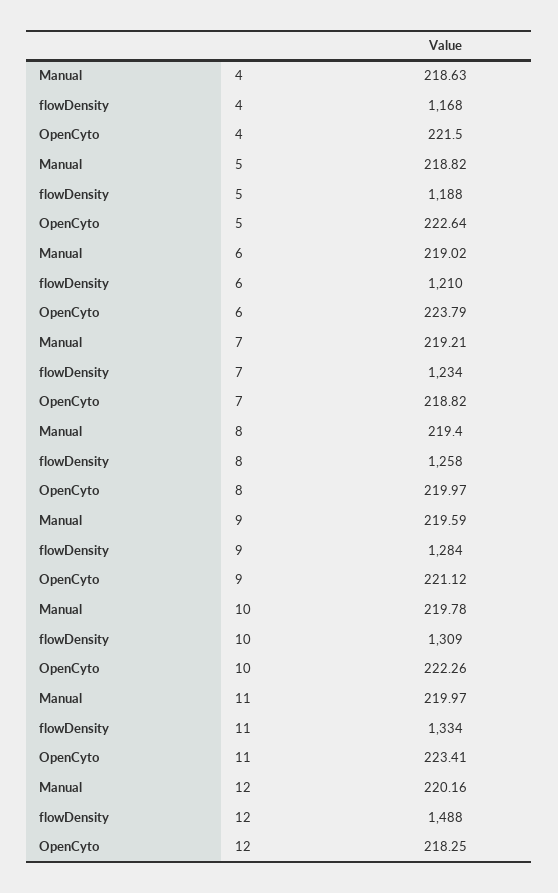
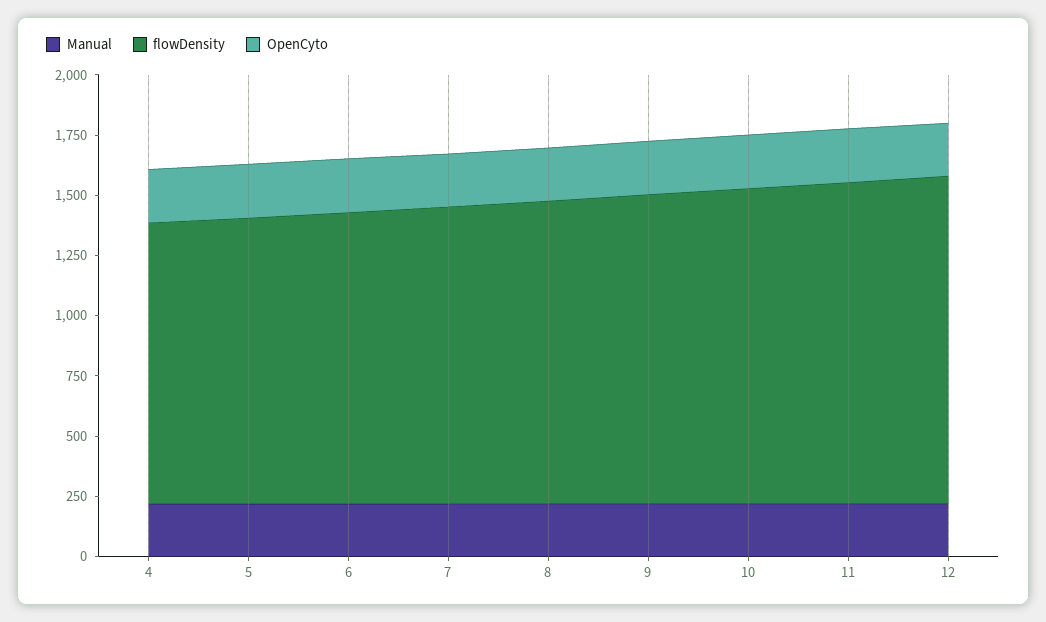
flowDensity, 12: 1488 -> 1350

